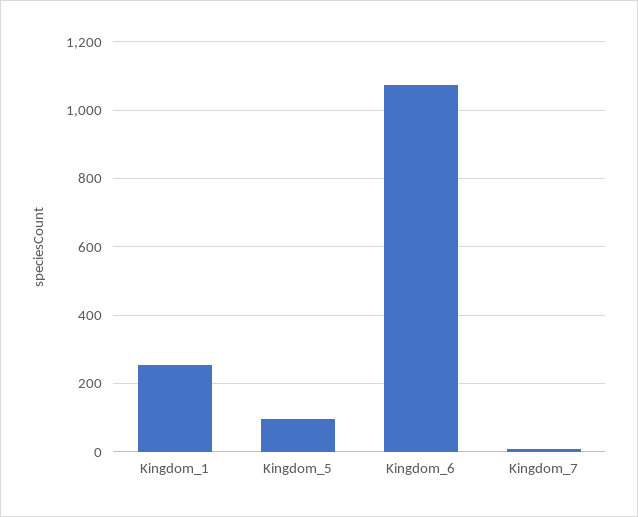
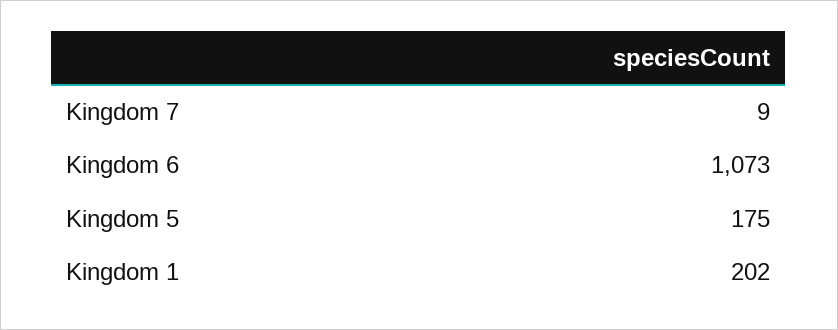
Kingdom_1: 260 -> 202
Kingdom_5: 100 -> 175

